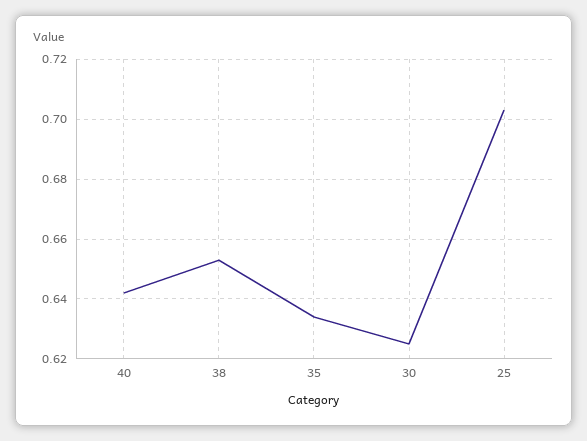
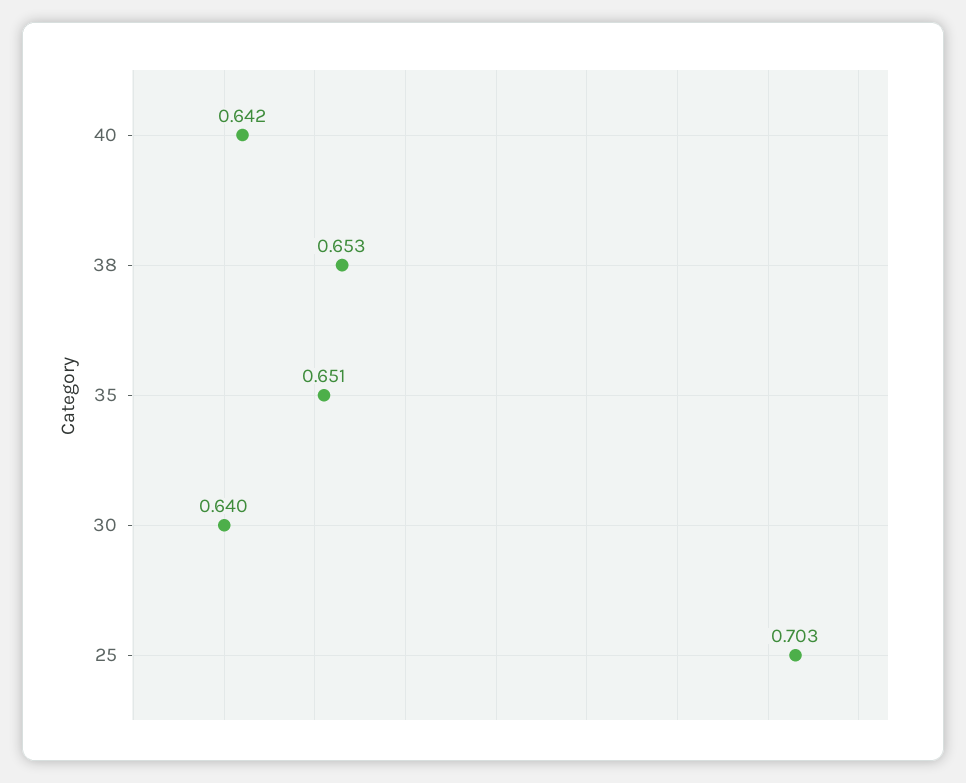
35: 0.635 -> 0.651
30: 0.625 -> 0.64

